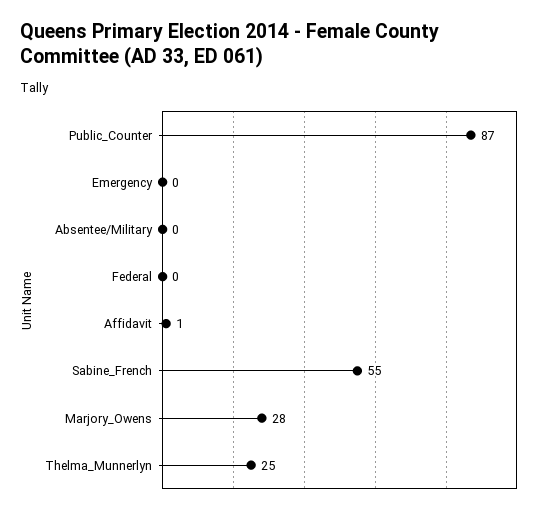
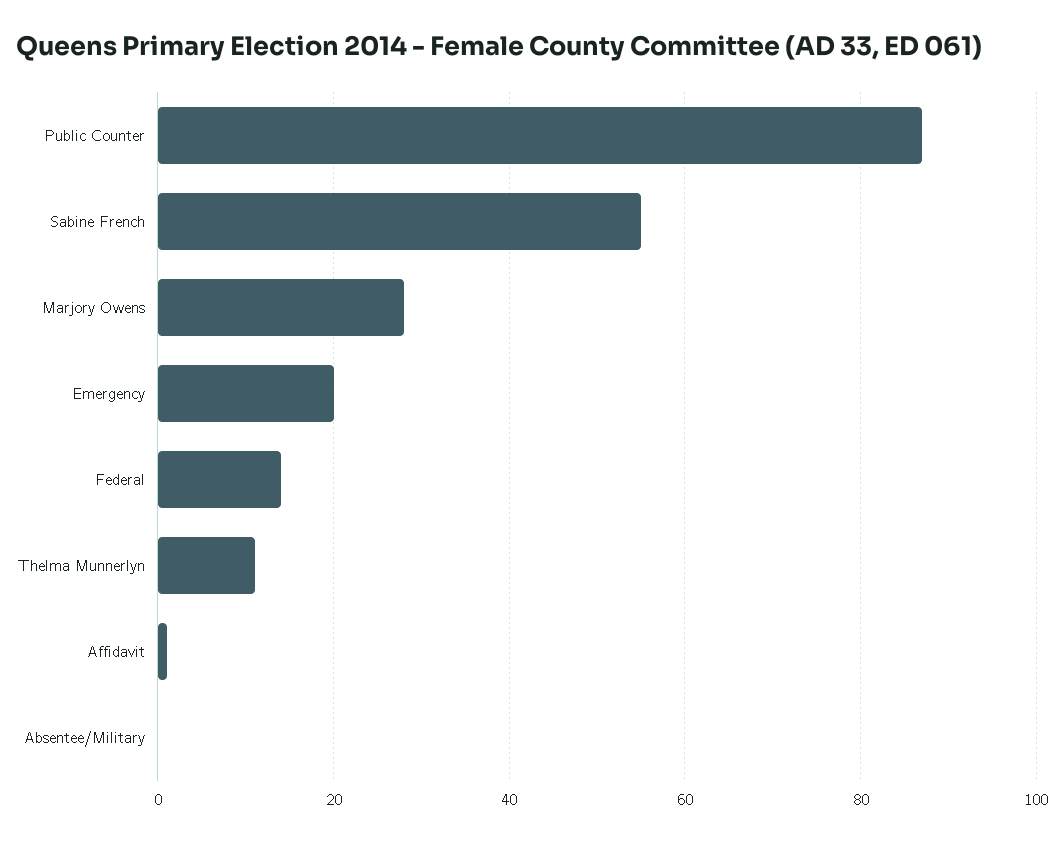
Emergency: 0 -> 20
Federal: 0 -> 15
Thelma_Munnerlyn: 25 -> 10

